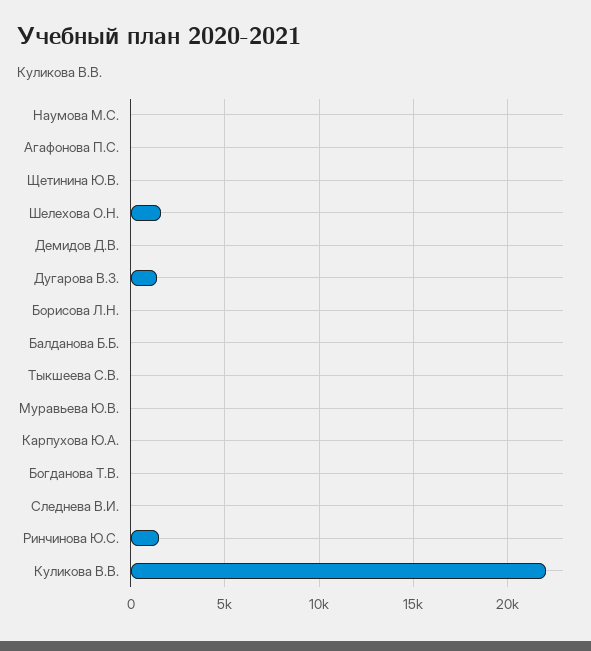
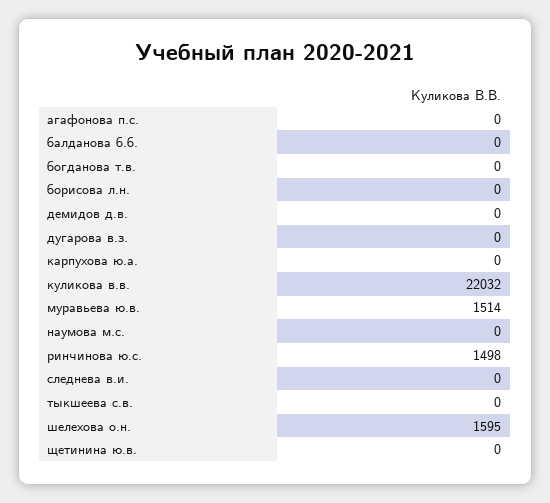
Дугарова В.З.: 1500 -> 0
Муравьева Ю.В.: 0 -> 1514

